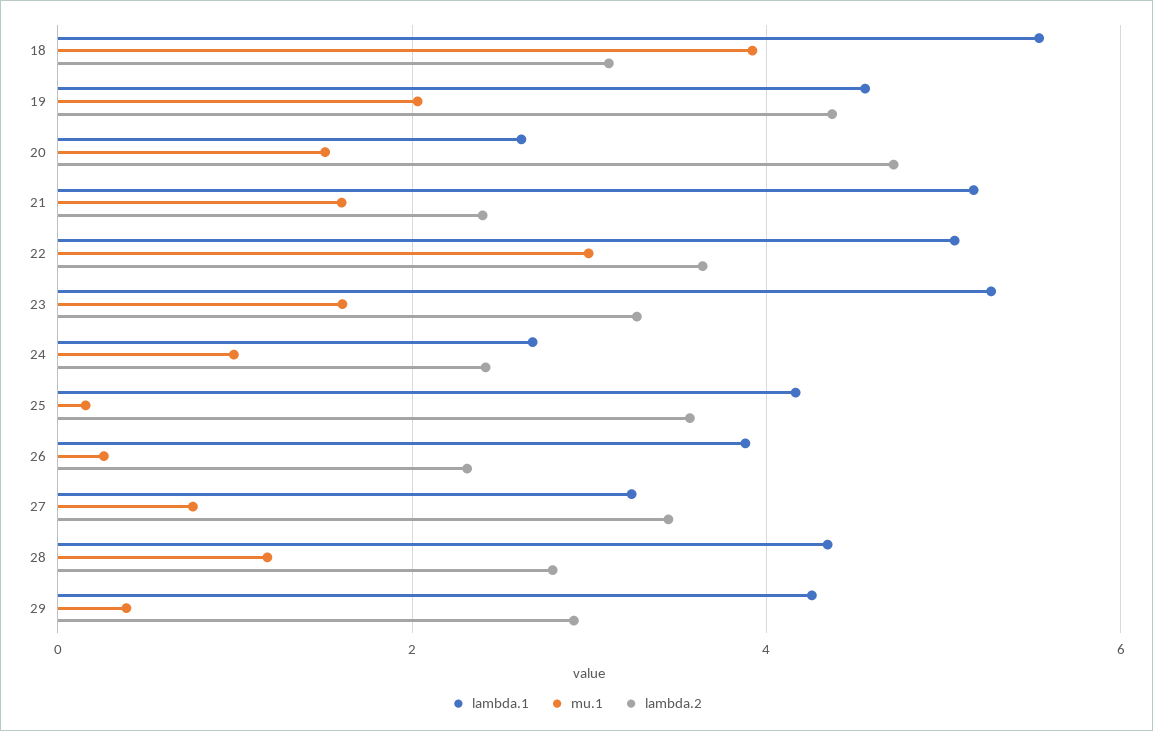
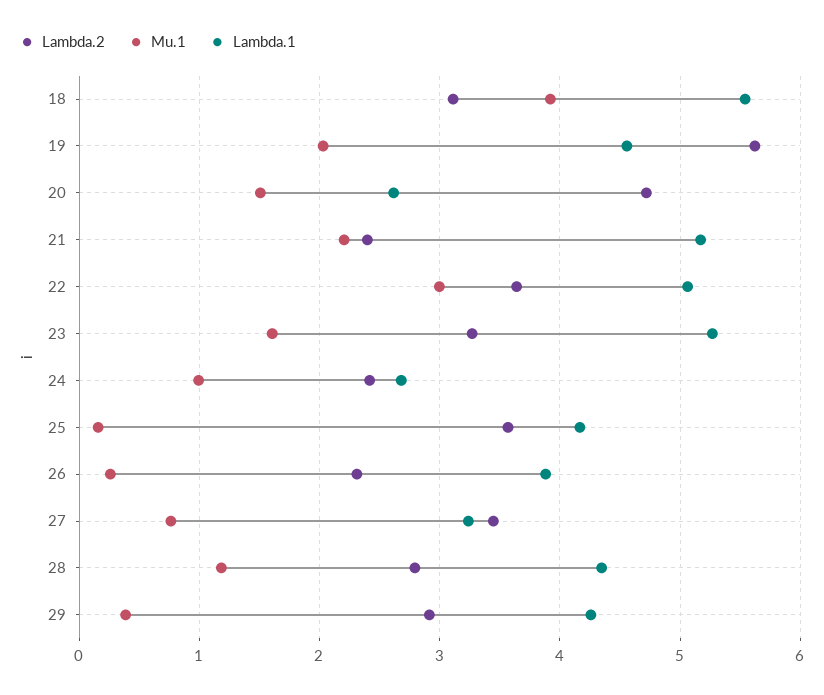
lambda.2, 19: 4.4 -> 5.6
mu.1, 21: 1.6 -> 2.2

